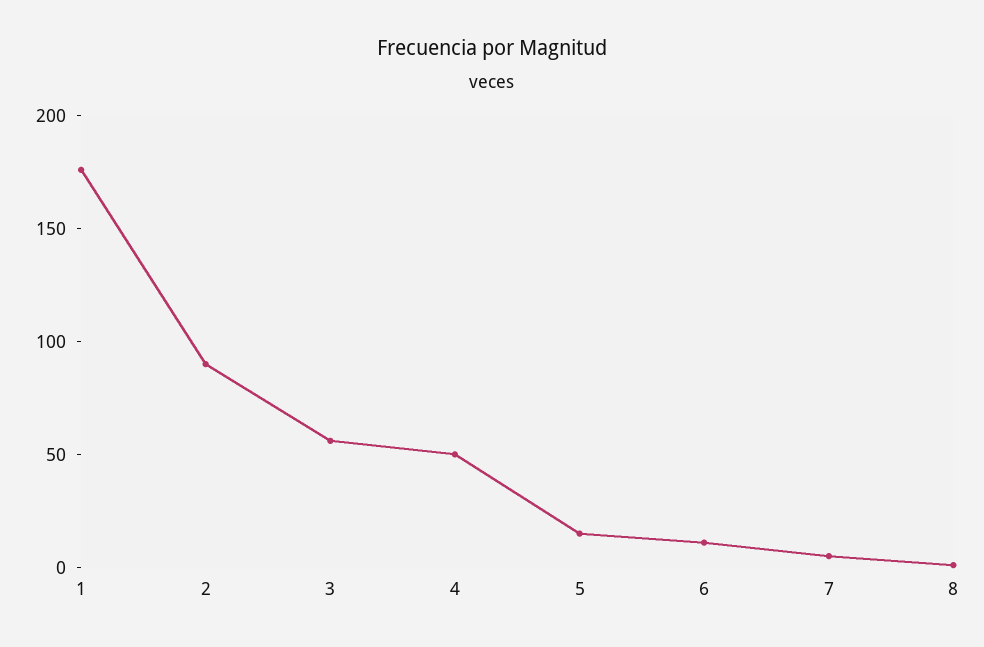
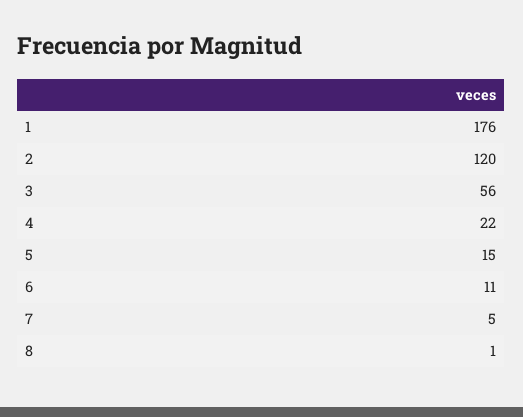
2: 90 -> 120
4: 50 -> 22

